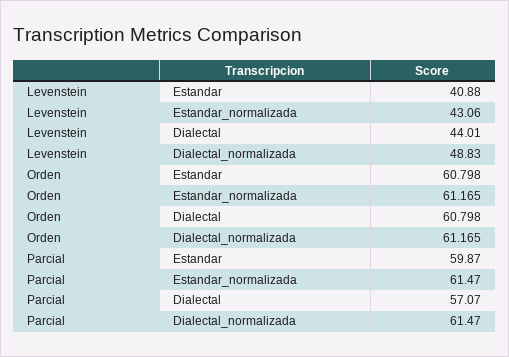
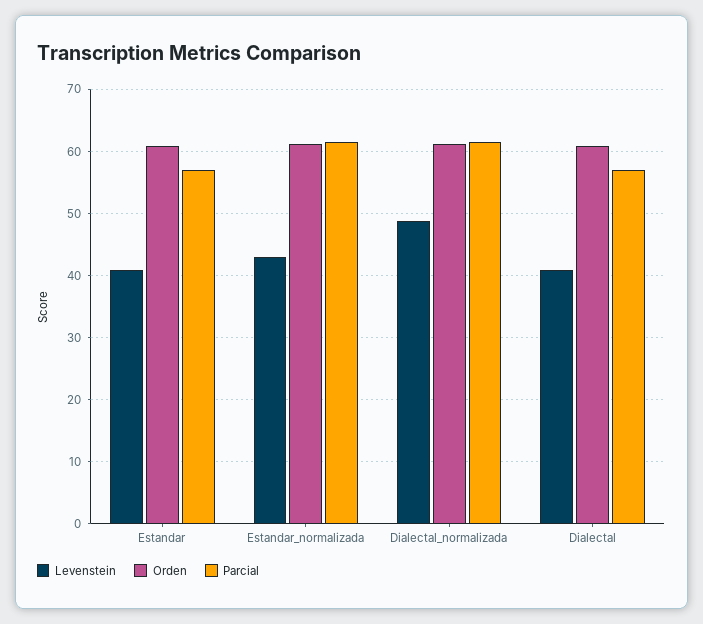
Levenstein, Dialectal: 44.01 -> 41
Parcial, Estandar: 59.87 -> 57

